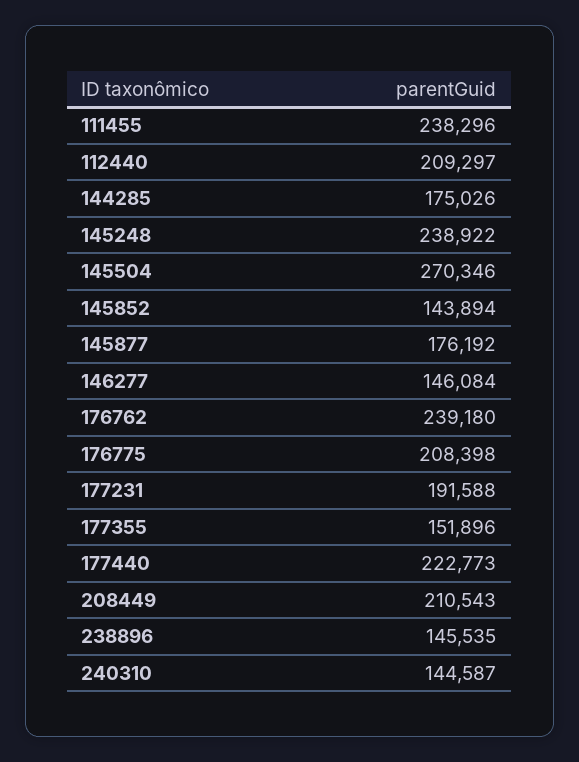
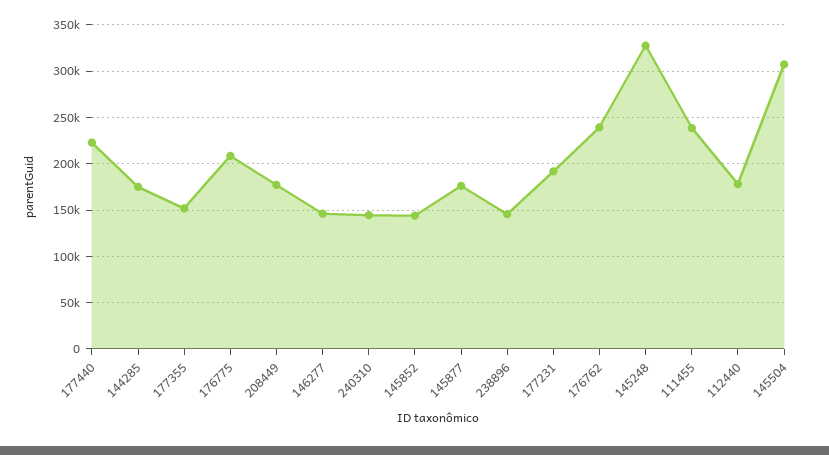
112440: 209297 -> 180000
145248: 238922 -> 330000
145504: 270346 -> 310000
208449: 210543 -> 180000

